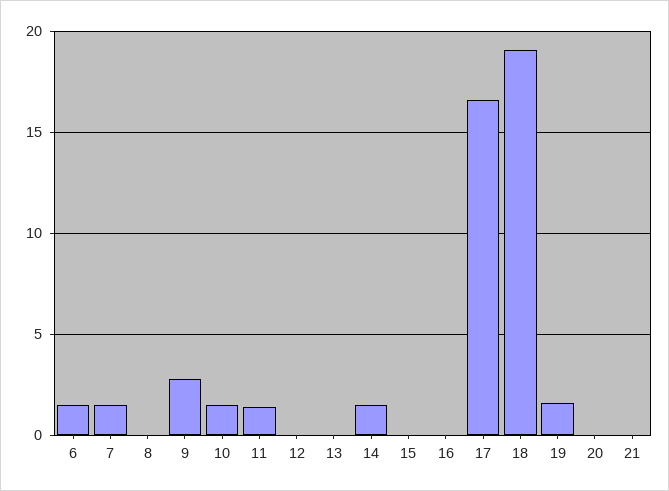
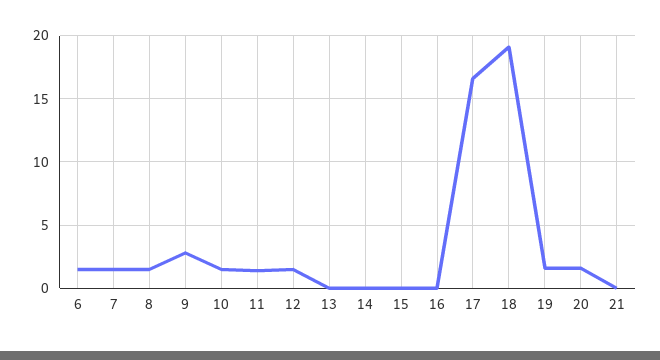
8: 0 -> 1.5
12: 0 -> 1.5
14: 1.5 -> 0
20: 0 -> 1.5

